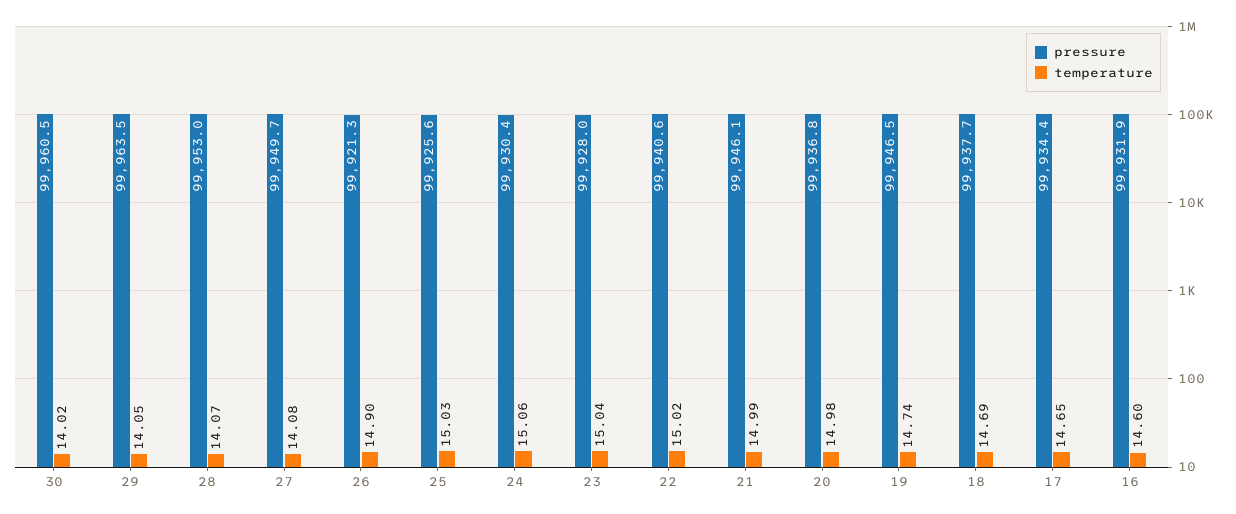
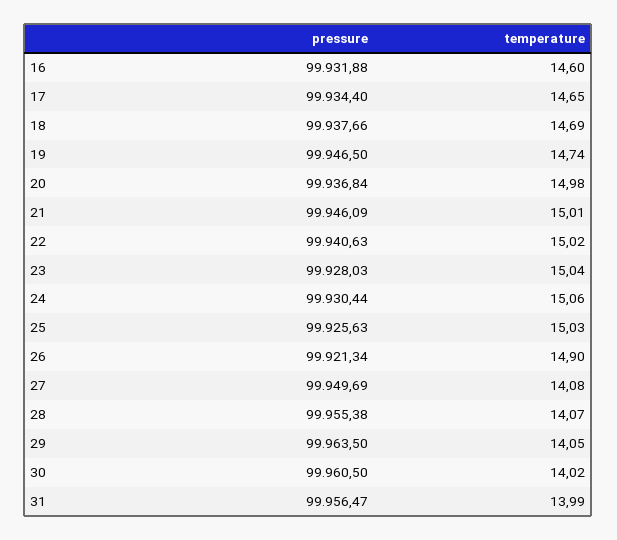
pressure, 28: 99953 -> 99955.38
temperature, 21: 14.99 -> 15.01
pressure, 31: none -> 99956.47
temperature, 31: none -> 13.99

